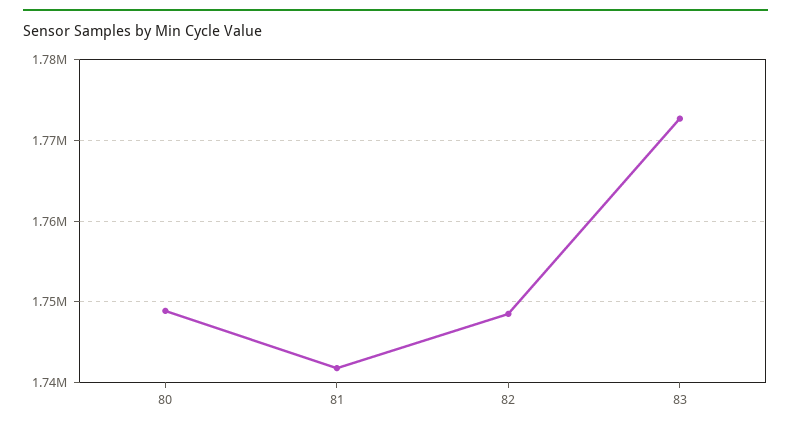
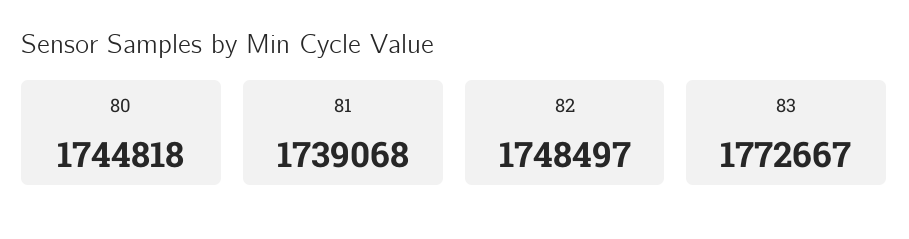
80: 1749000 -> 1744818
81: 1742000 -> 1739068

